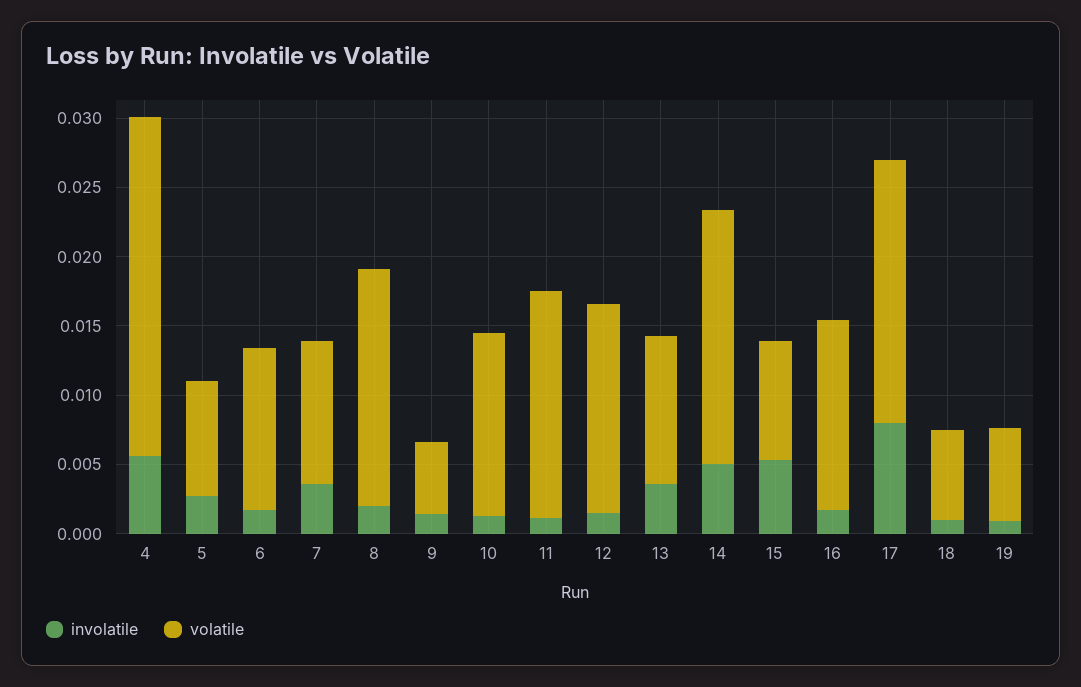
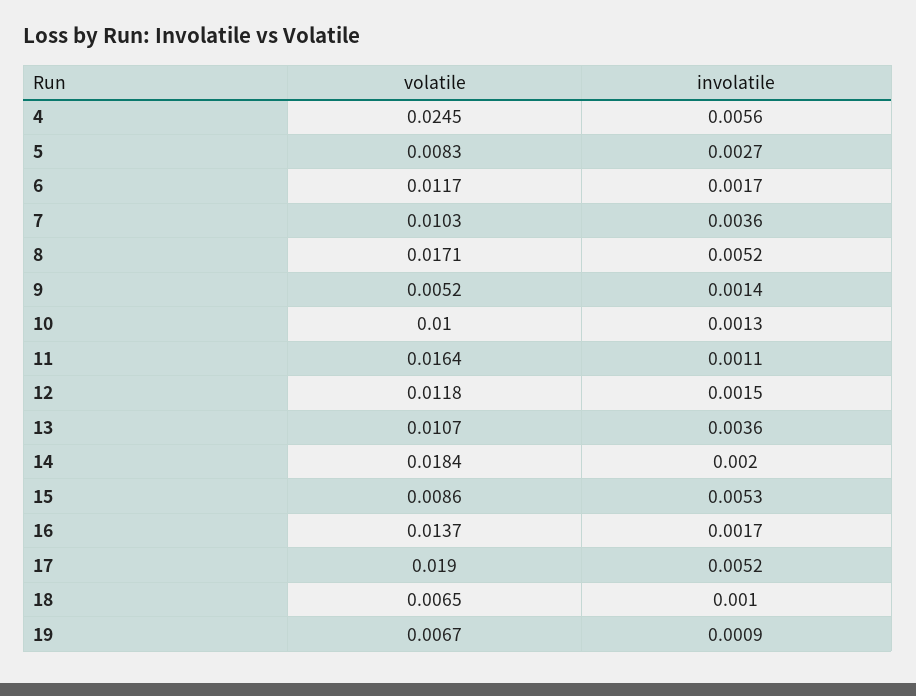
involatile, 8: 0.002 -> 0.0052
volatile, 10: 0.013 -> 0.01
volatile, 12: 0.015 -> 0.0118
involatile, 14: 0.005 -> 0.002
involatile, 17: 0.008 -> 0.0052

